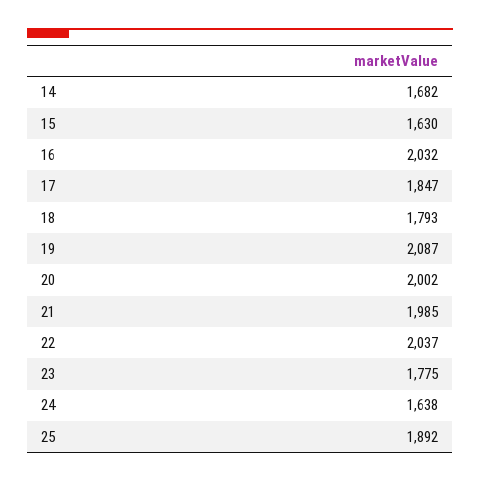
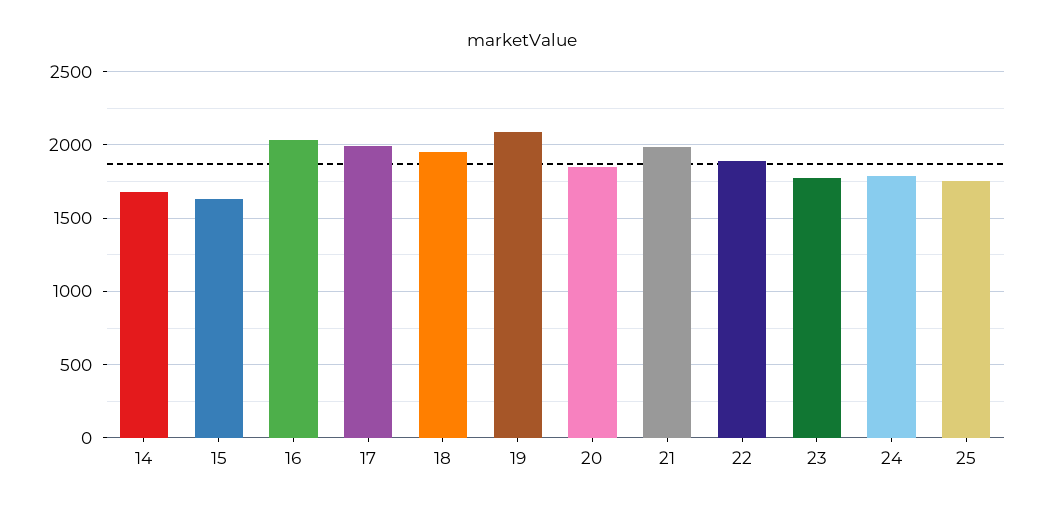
17: 1847 -> 2000
18: 1793 -> 1950
20: 2002 -> 1850
22: 2037 -> 1900
24: 1638 -> 1800
25: 1892 -> 1750

